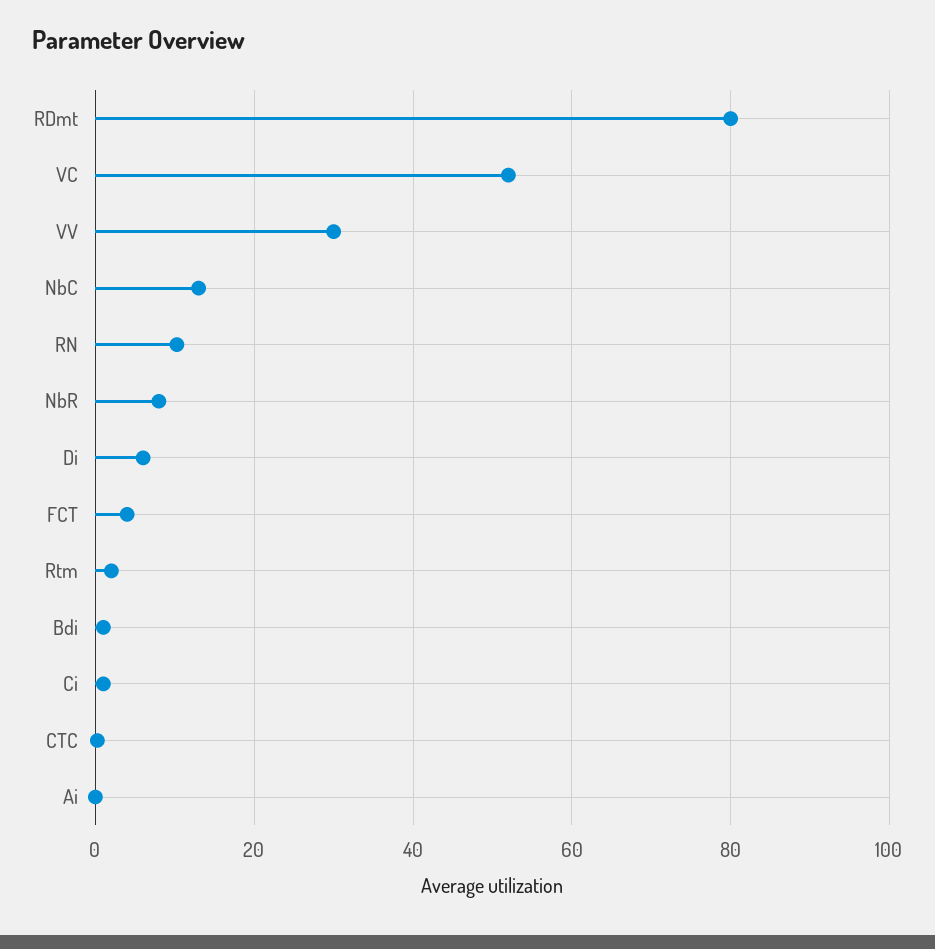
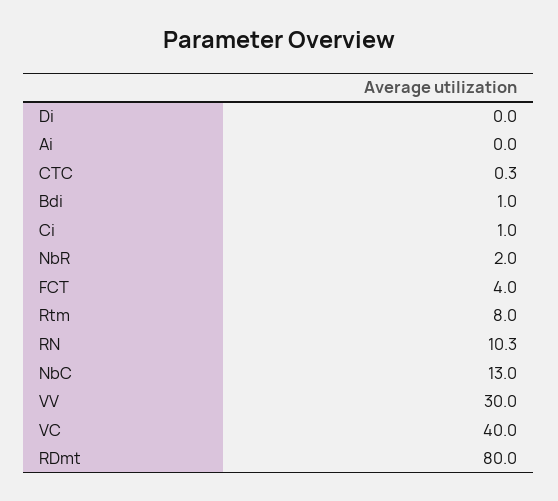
VC: 52 -> 40
NbR: 8 -> 2
Di: 6 -> 0
Rtm: 2 -> 8

